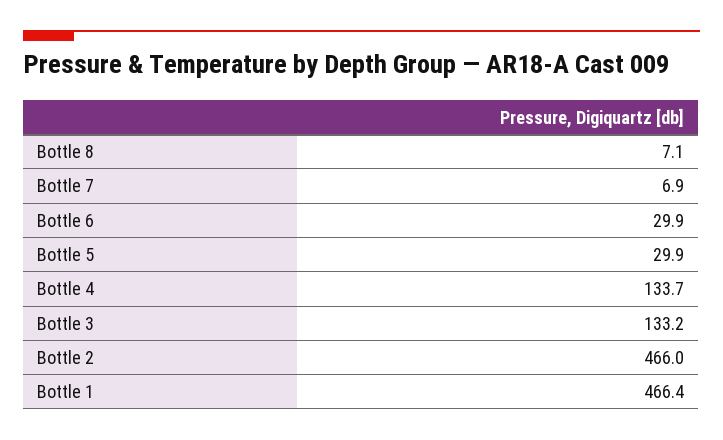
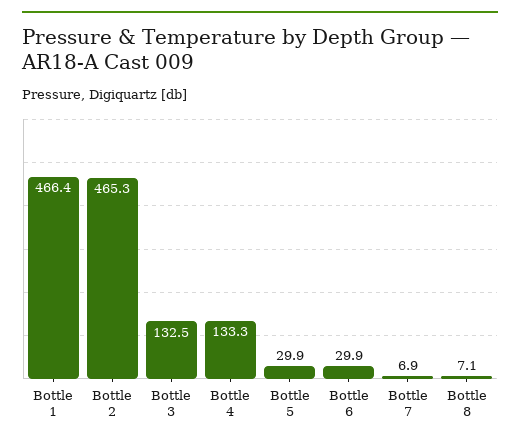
Bottle 4: 133.7 -> 133.3
Bottle 3: 133.2 -> 132.5
Bottle 2: 466 -> 465.3

